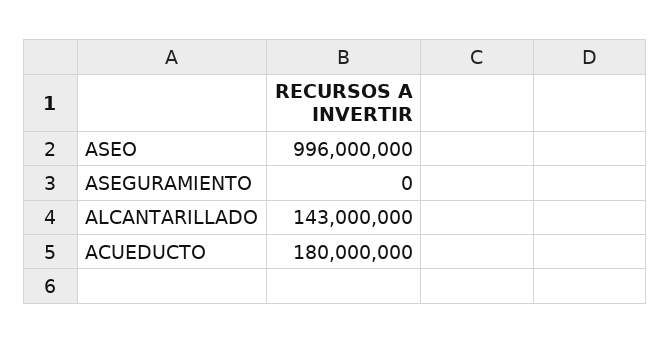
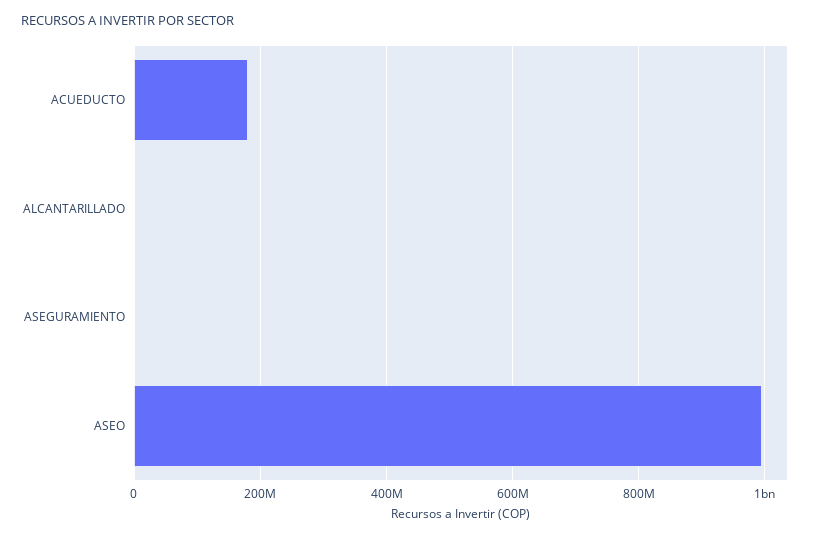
ALCANTARILLADO: 143000000 -> 0

